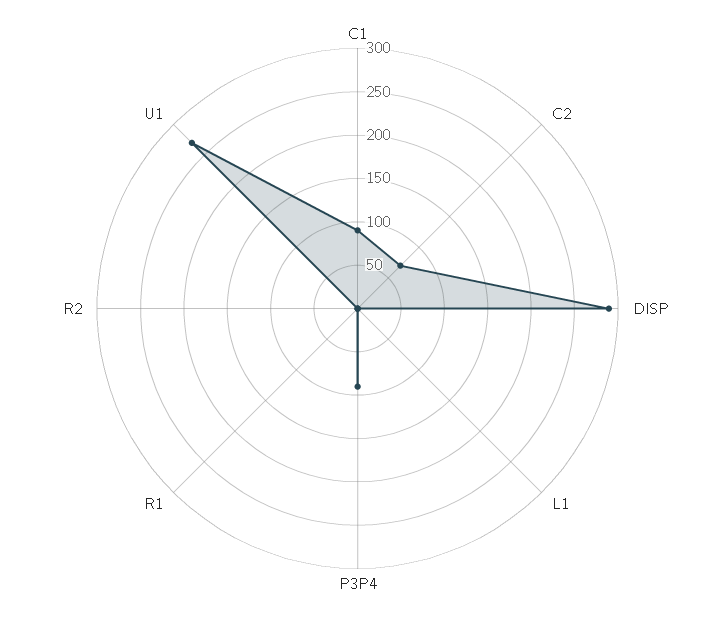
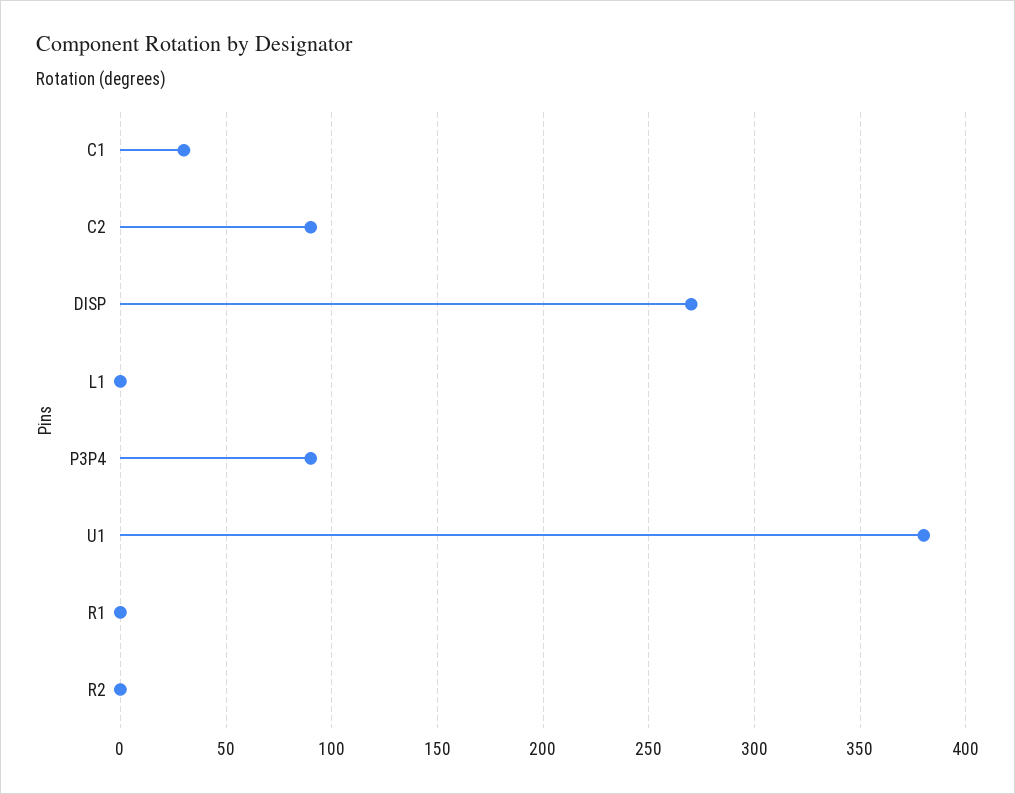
C1: 90 -> 30
C2: 70 -> 90
DISP: 290 -> 270
U1: 270 -> 380

